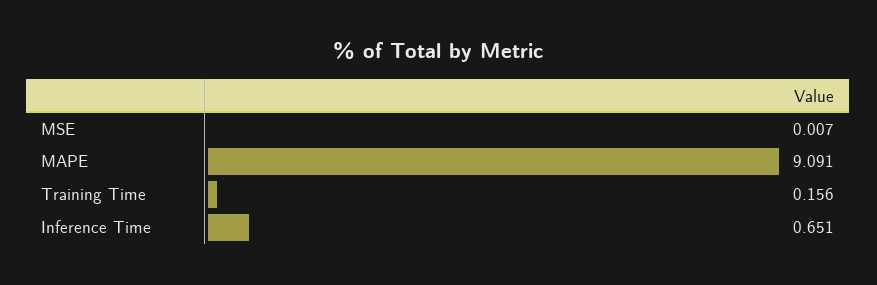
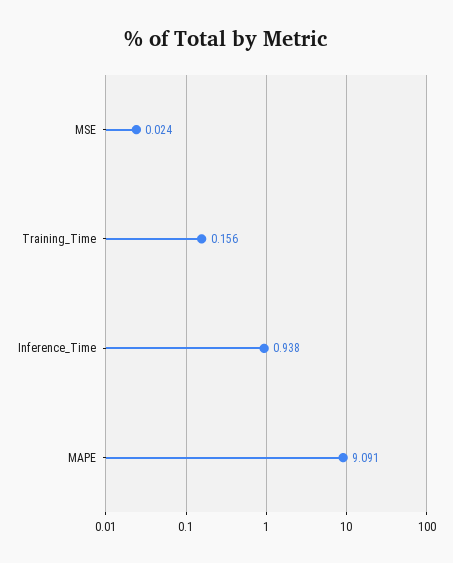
MSE: 0.007 -> 0.024
Inference Time: 0.651 -> 0.938

